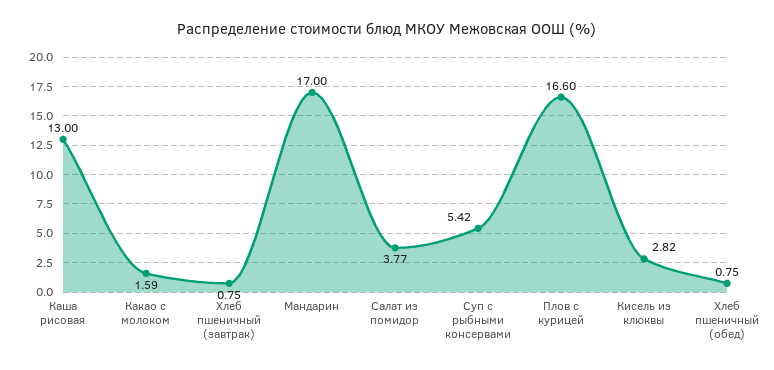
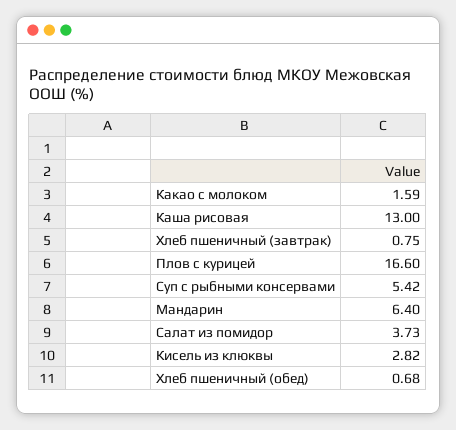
Мандарин: 17 -> 6.4
Салат из помидор: 3.77 -> 3.73
Хлеб пшеничный (обед): 0.75 -> 0.68

